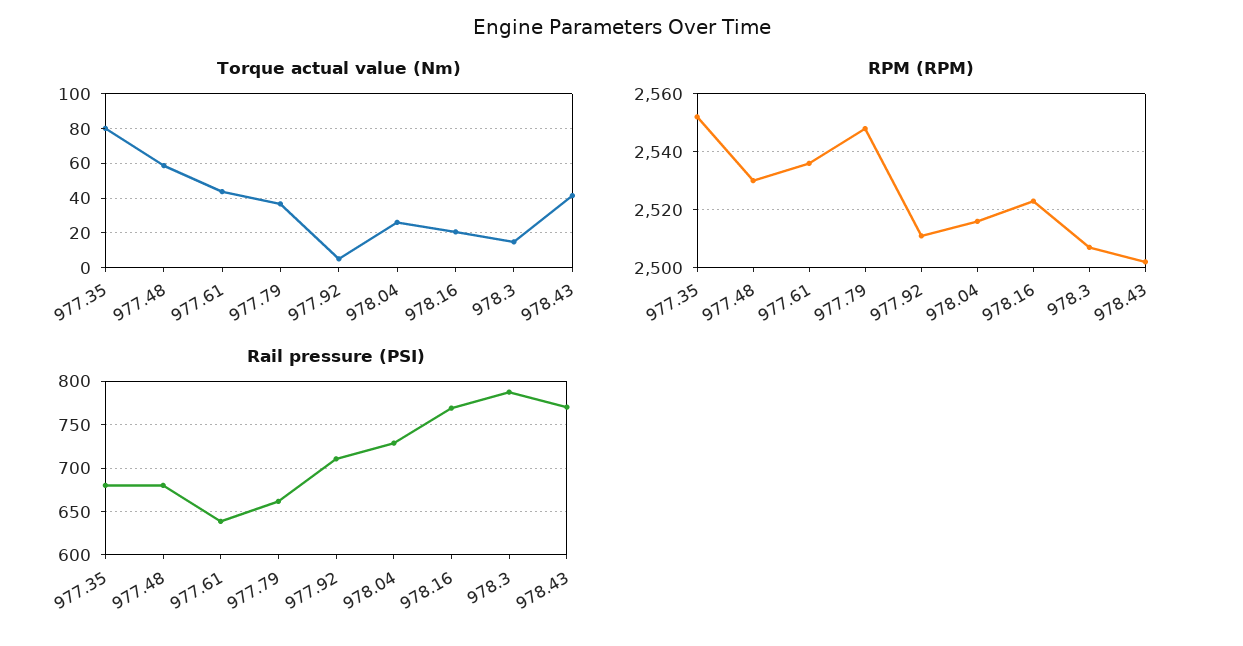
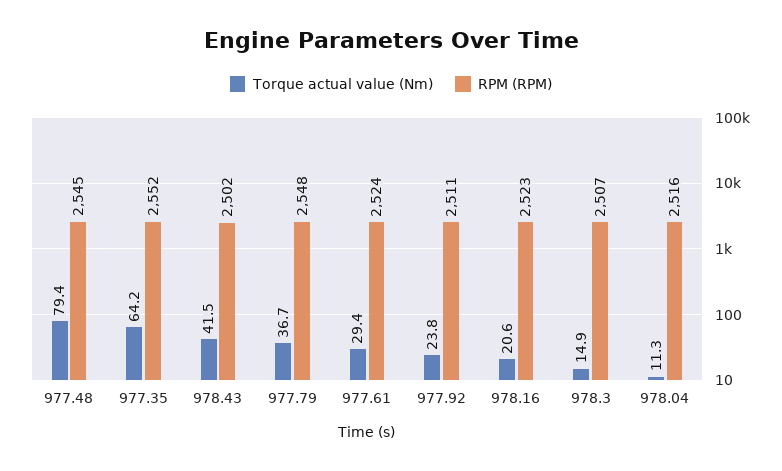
Torque actual value (Nm), 977.35: 80 -> 64.2
Torque actual value (Nm), 977.48: 60 -> 79.4
Torque actual value (Nm), 977.61: 45 -> 29.4
Torque actual value (Nm), 977.92: 5 -> 23.8
Torque actual value (Nm), 978.04: 25 -> 11.3
RPM (RPM), 977.48: 2530 -> 2545
RPM (RPM), 977.61: 2535 -> 2524
Rail pressure (PSI), 977.35: 680 -> none
Rail pressure (PSI), 977.48: 680 -> none
Rail pressure (PSI), 977.61: 640 -> none
Rail pressure (PSI), 977.79: 660 -> none
Rail pressure (PSI), 977.92: 710 -> none
Rail pressure (PSI), 978.04: 730 -> none
Rail pressure (PSI), 978.16: 770 -> none
Rail pressure (PSI), 978.3: 790 -> none
Rail pressure (PSI), 978.43: 770 -> none

